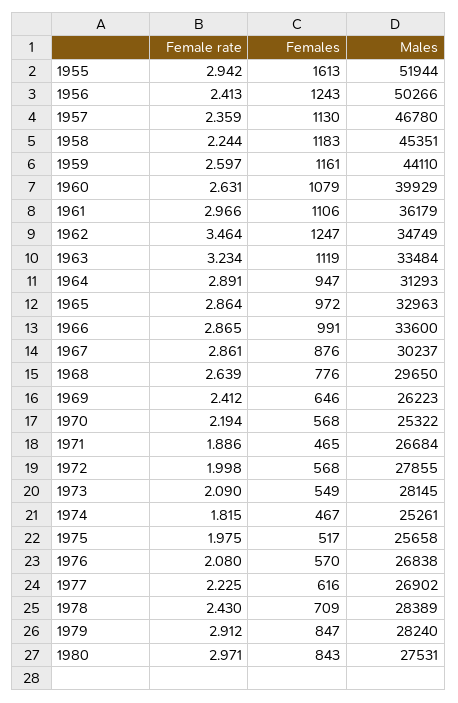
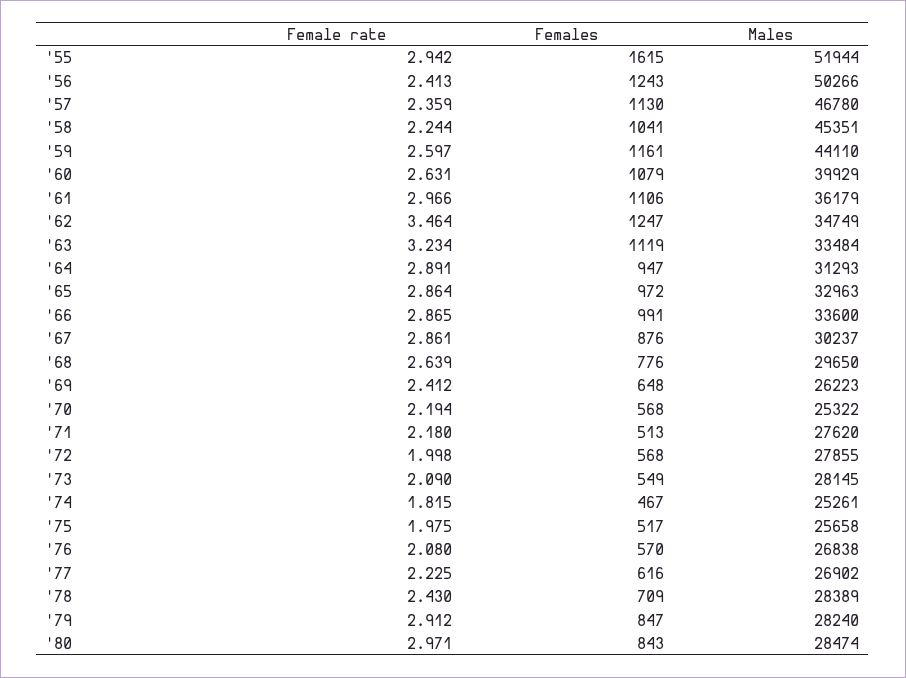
Females, 1955: 1613 -> 1615
Females, 1958: 1183 -> 1041
Females, 1969: 646 -> 648
Female rate, 1971: 1.886 -> 2.18
Females, 1971: 465 -> 513
Males, 1971: 26684 -> 27620
Males, 1980: 27531 -> 28474

